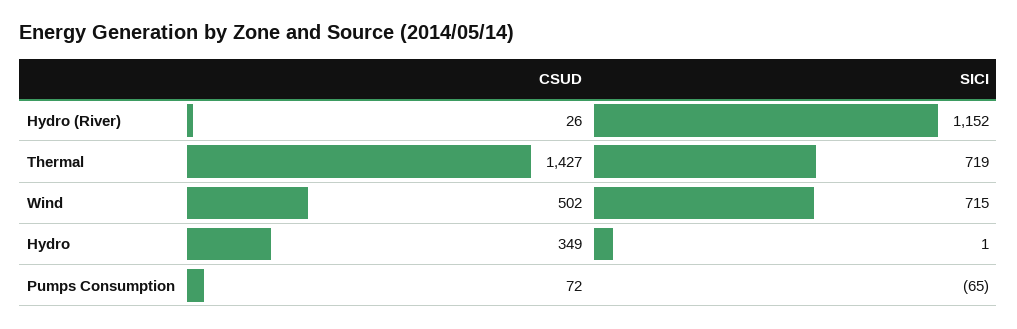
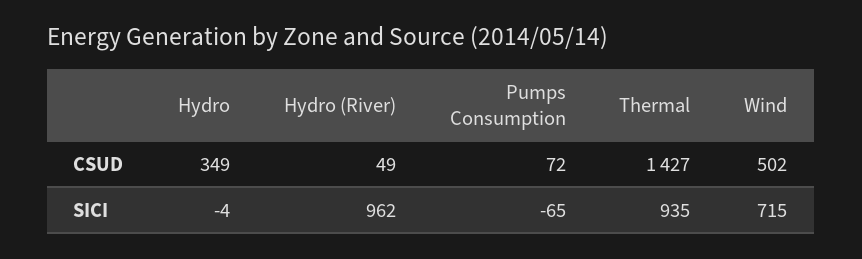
CSUD, Hydro (River): 26 -> 49
SICI, Hydro (River): 1152 -> 962
SICI, Thermal: 719 -> 935
SICI, Hydro: 1 -> -4

